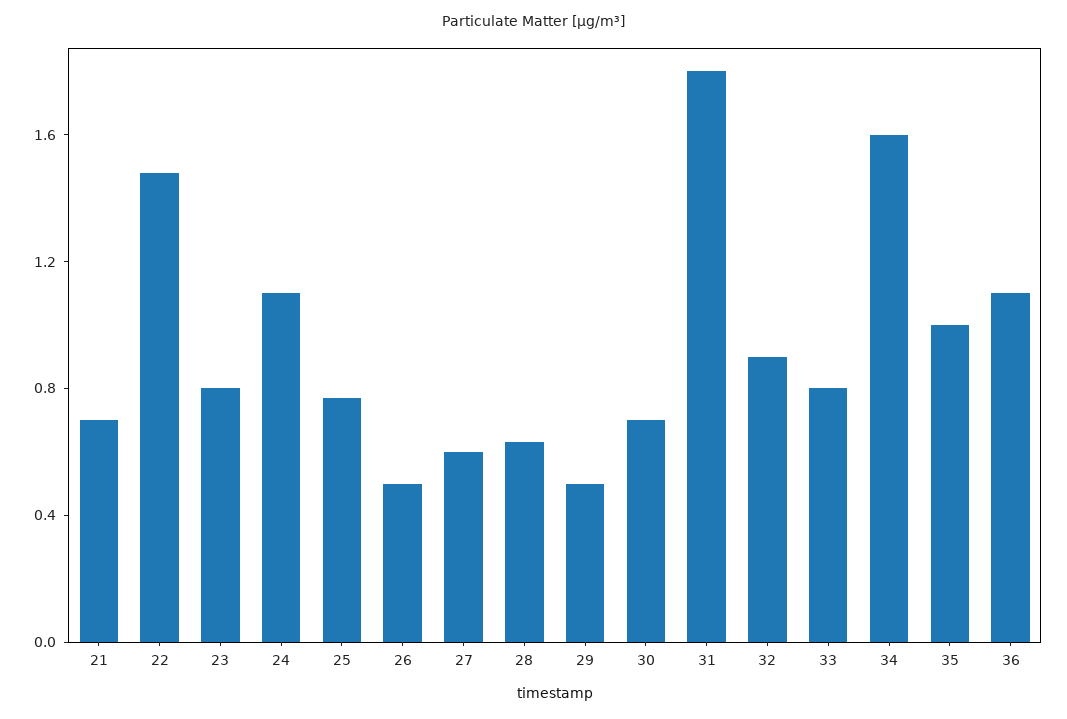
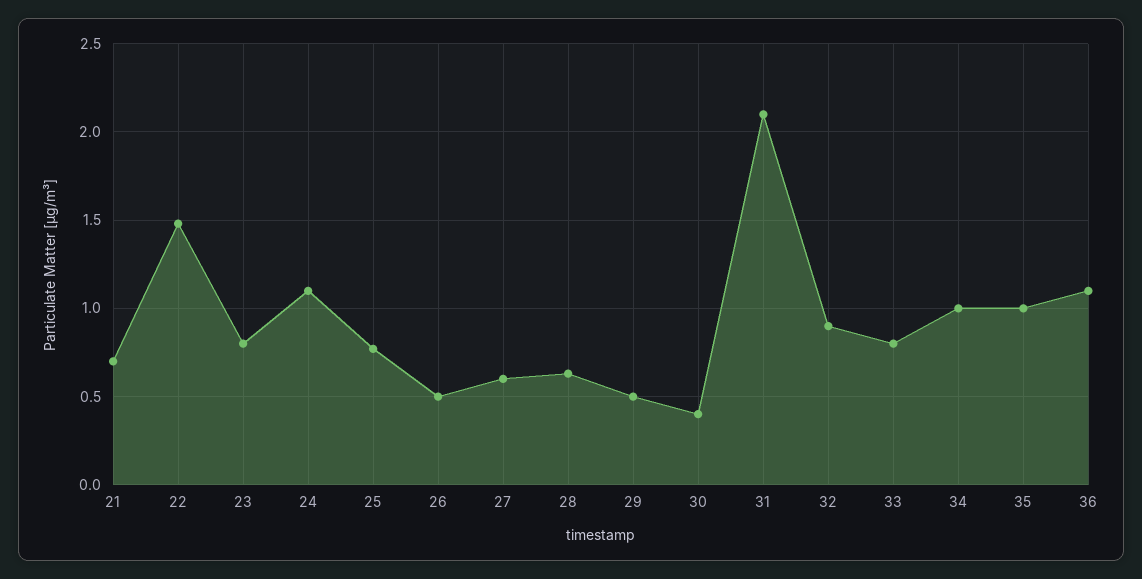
30: 0.7 -> 0.4
31: 1.8 -> 2.1
34: 1.6 -> 1

